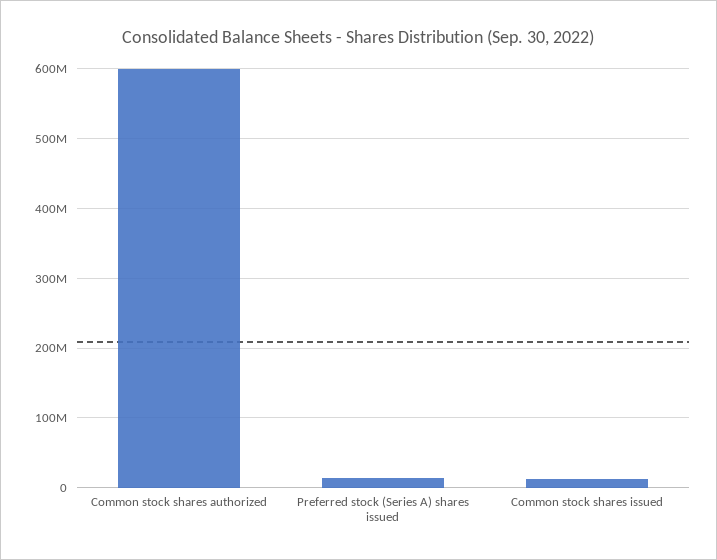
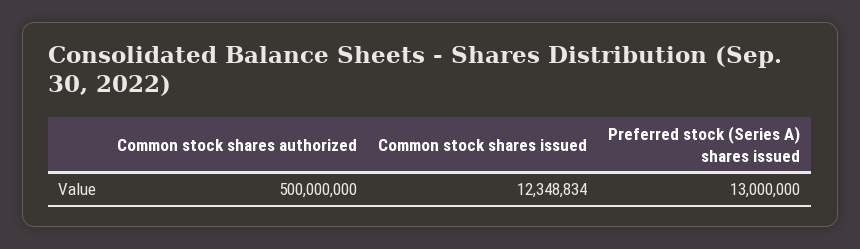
Common stock shares authorized: 600000000 -> 500000000

